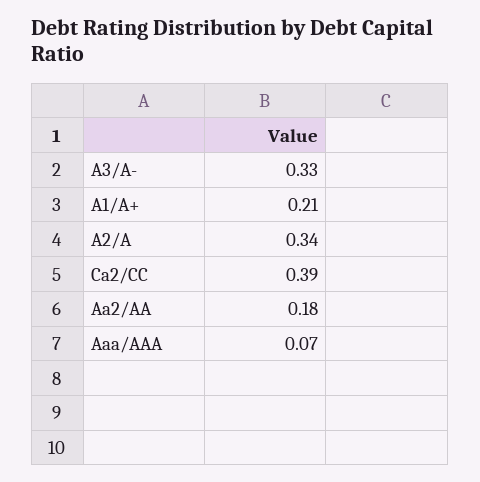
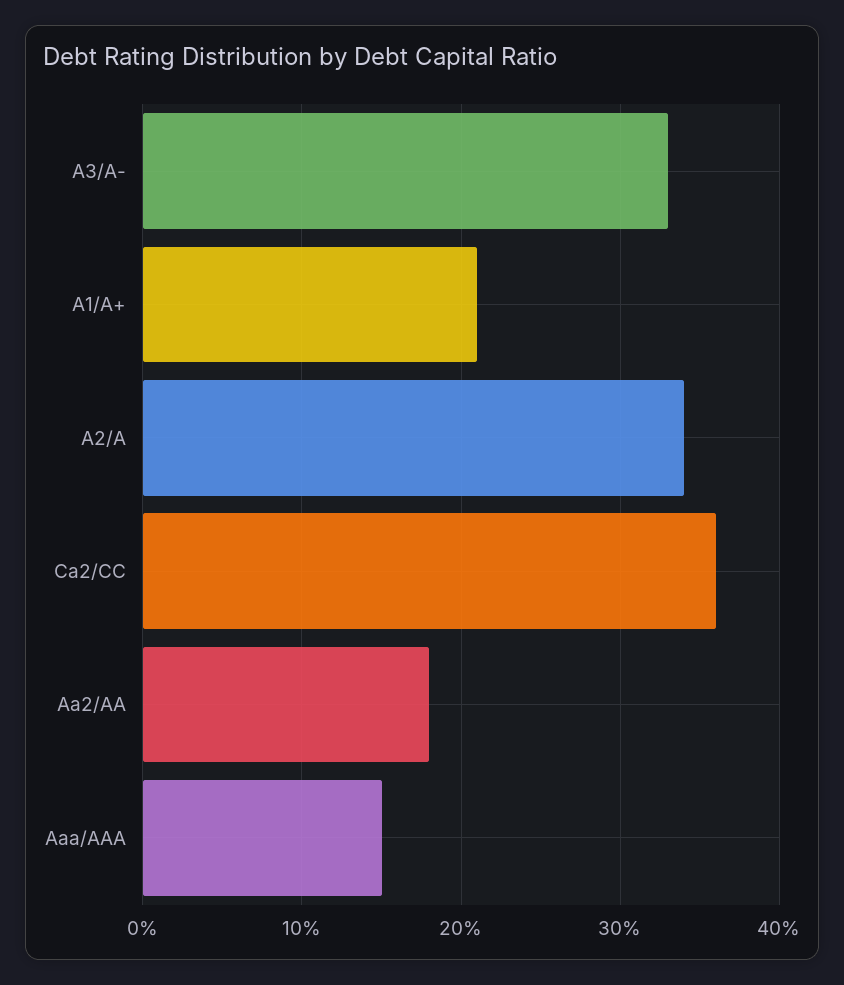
Ca2/CC: 0.39 -> 0.36
Aaa/AAA: 0.07 -> 0.15

